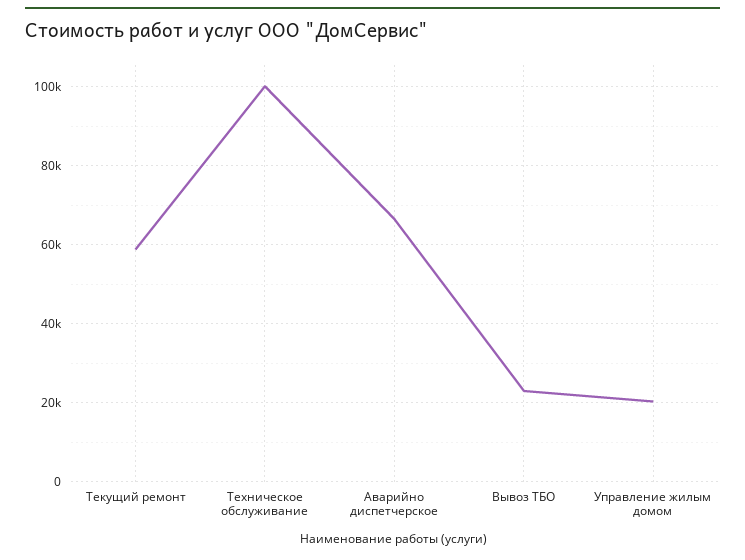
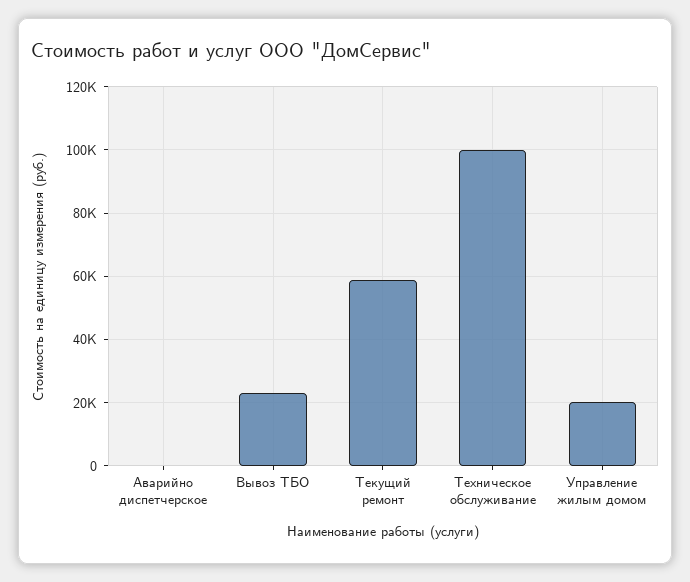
Аварийно диспетчерское: 66000 -> 0

